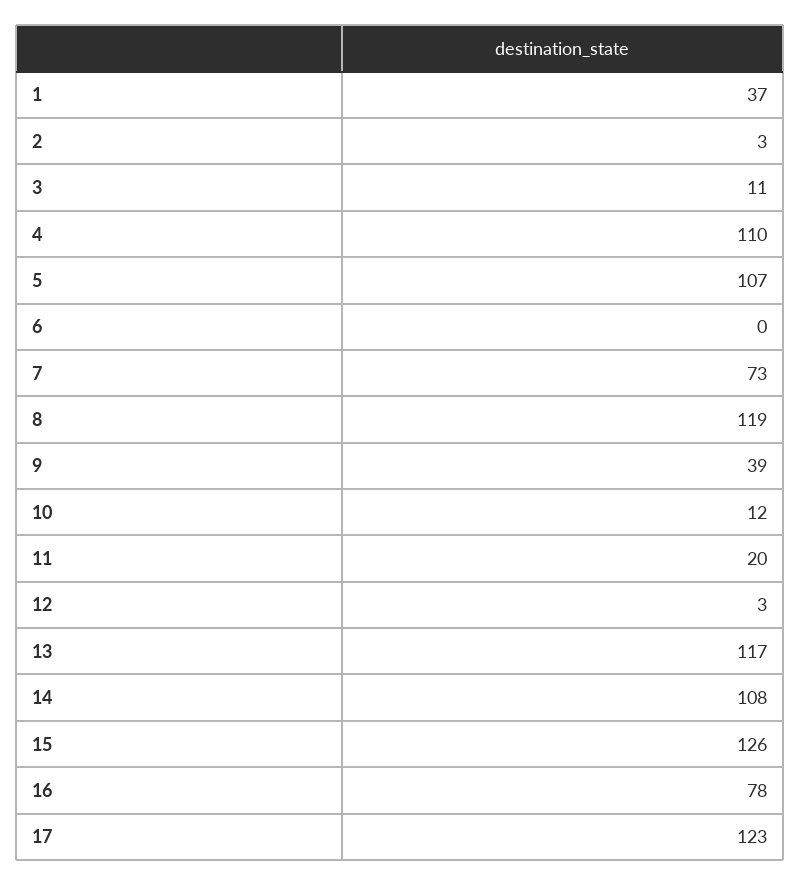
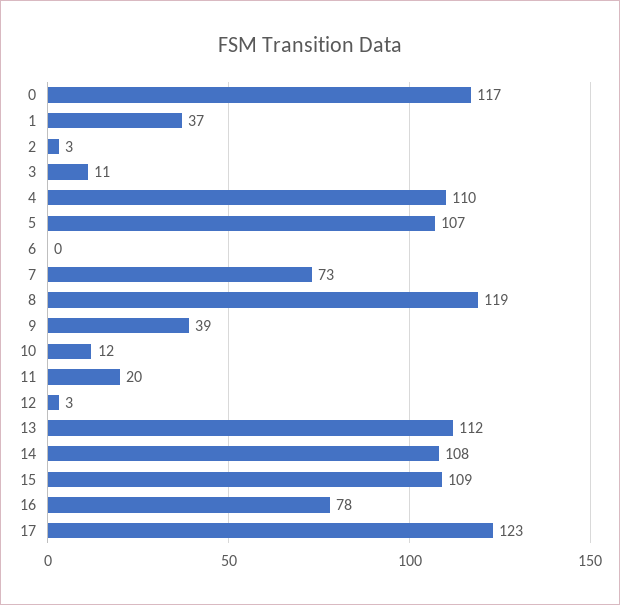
13: 117 -> 112
15: 126 -> 109
0: none -> 117

